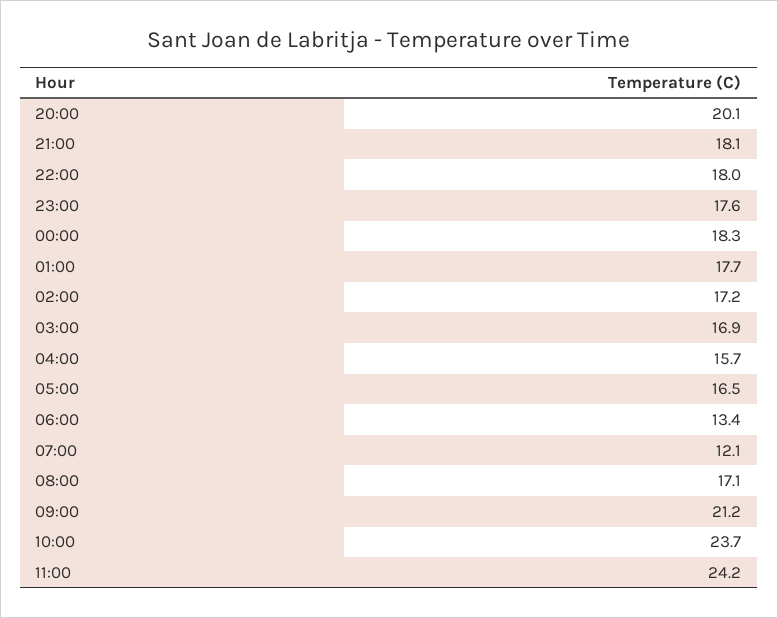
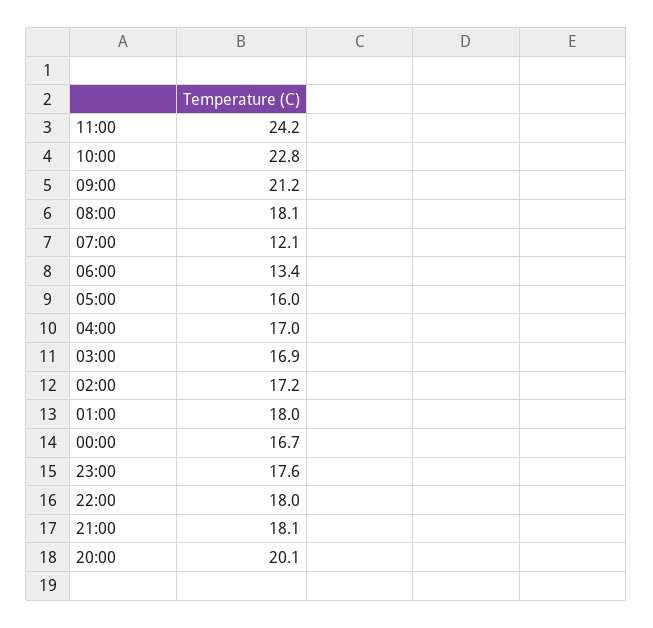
00:00: 18.3 -> 16.7
01:00: 17.7 -> 18
04:00: 15.7 -> 17
05:00: 16.5 -> 16
08:00: 17.1 -> 18.1
10:00: 23.7 -> 22.8

